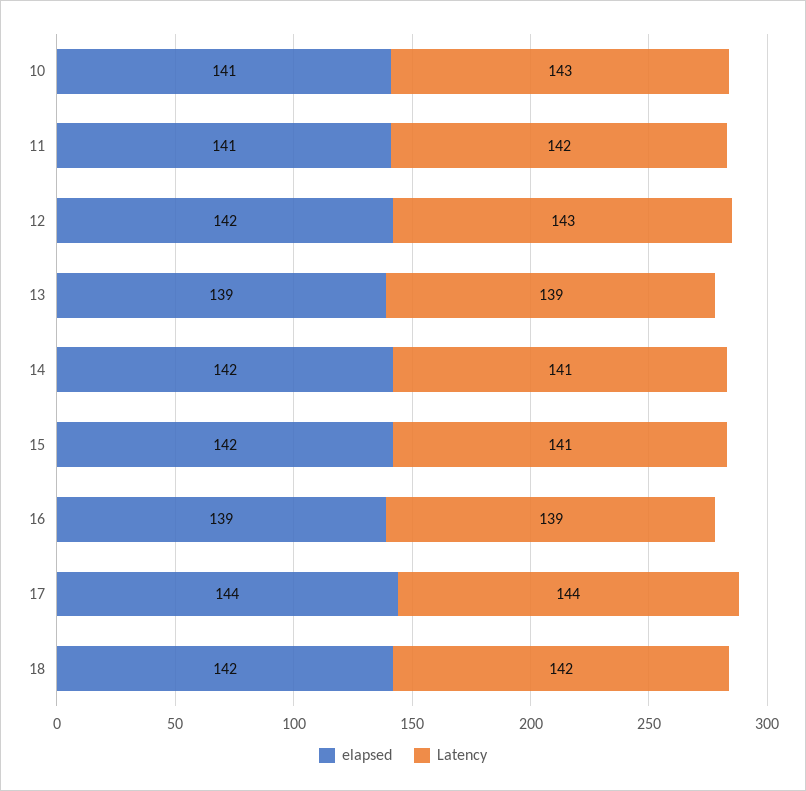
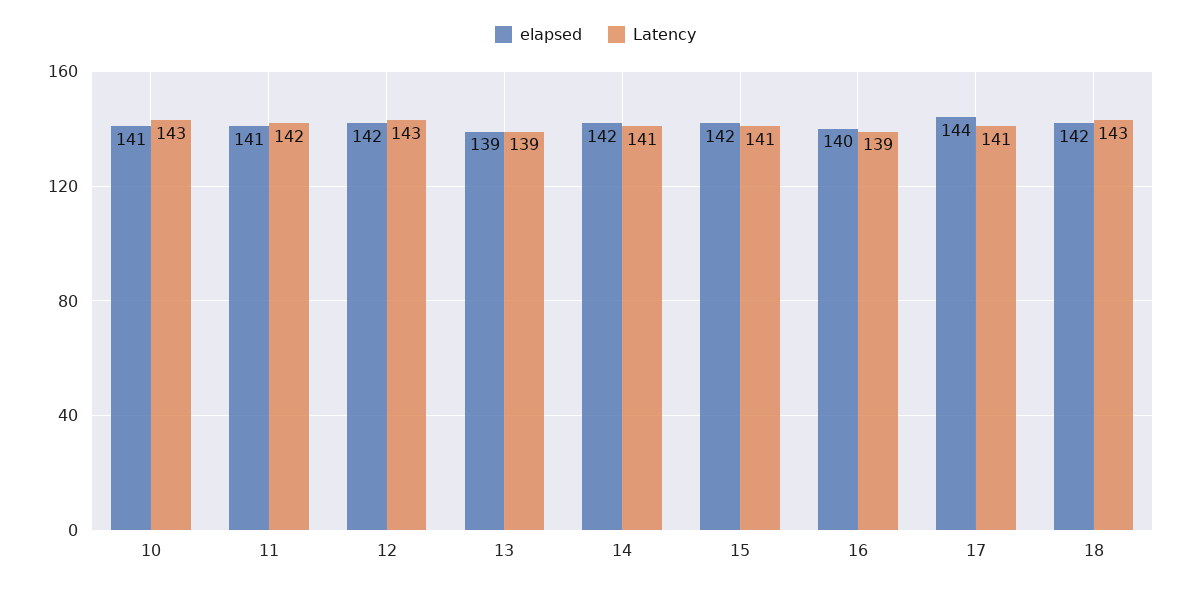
elapsed, 16: 139 -> 140
Latency, 17: 144 -> 141
Latency, 18: 142 -> 143

